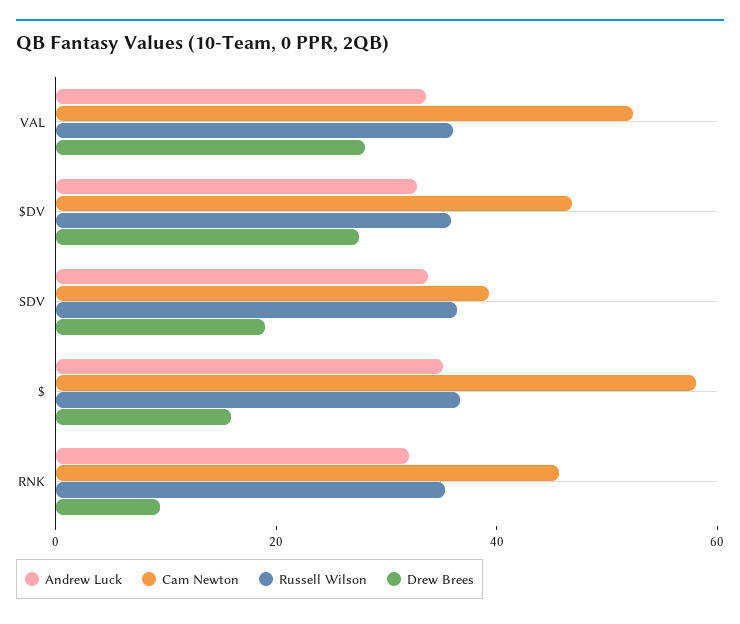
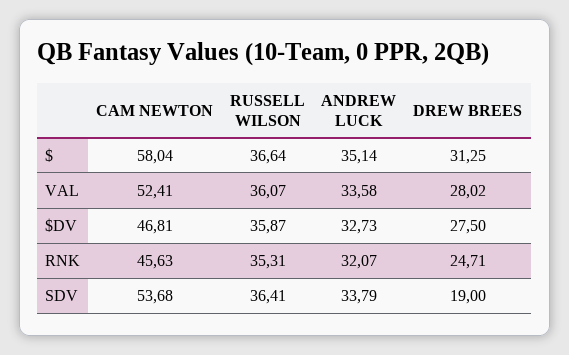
Cam Newton, SDV: 40 -> 53.68
Drew Brees, $: 15 -> 31.25
Drew Brees, RNK: 10 -> 24.71

